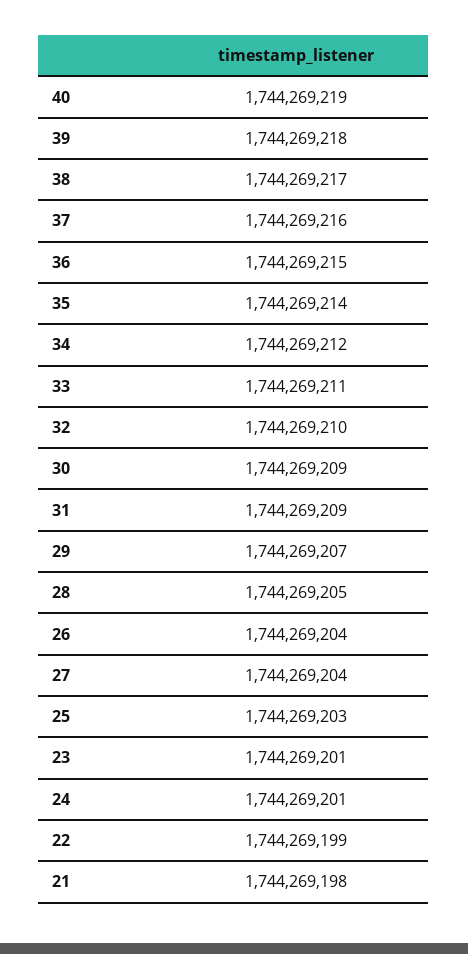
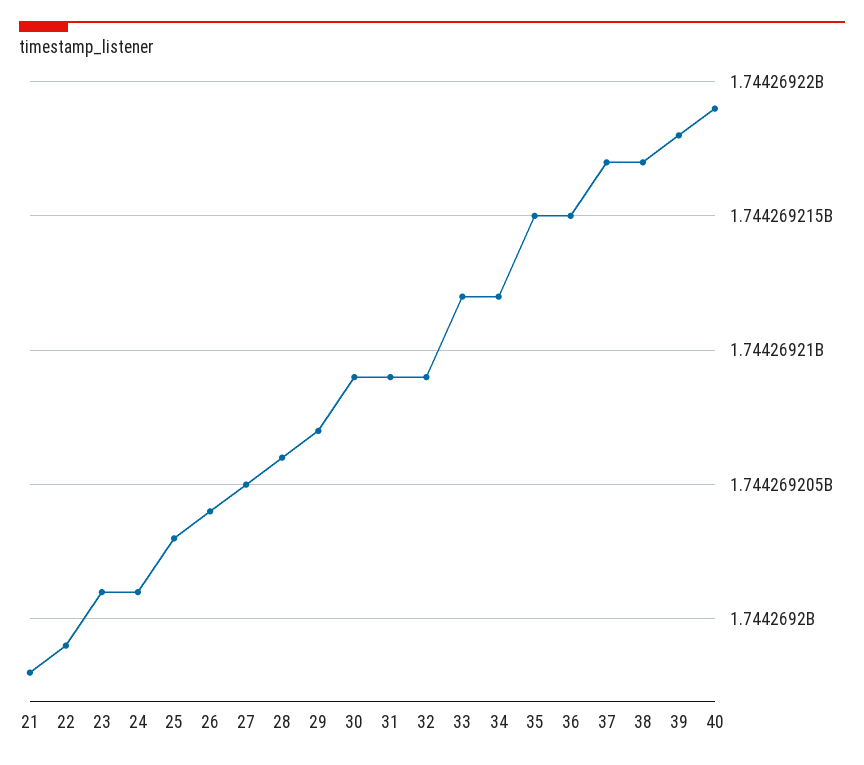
37: 1744269216 -> 1744269217
35: 1744269214 -> 1744269215
33: 1744269211 -> 1744269212
32: 1744269210 -> 1744269209
28: 1744269205 -> 1744269206
27: 1744269204 -> 1744269205

